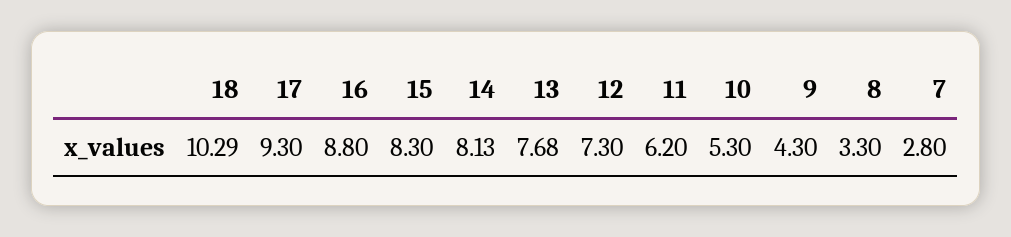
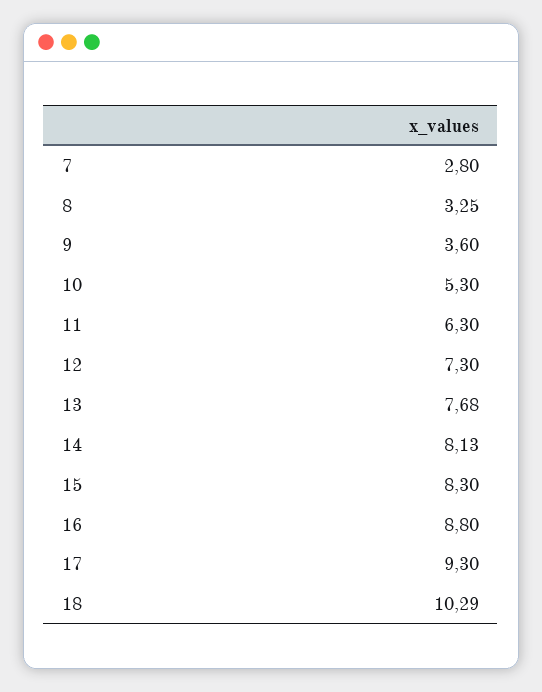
11: 6.2 -> 6.3
9: 4.3 -> 3.6
8: 3.3 -> 3.25

